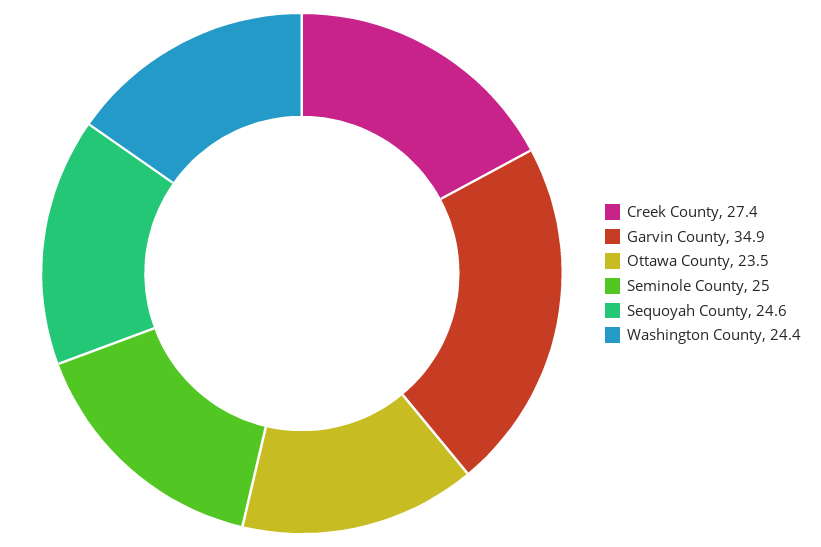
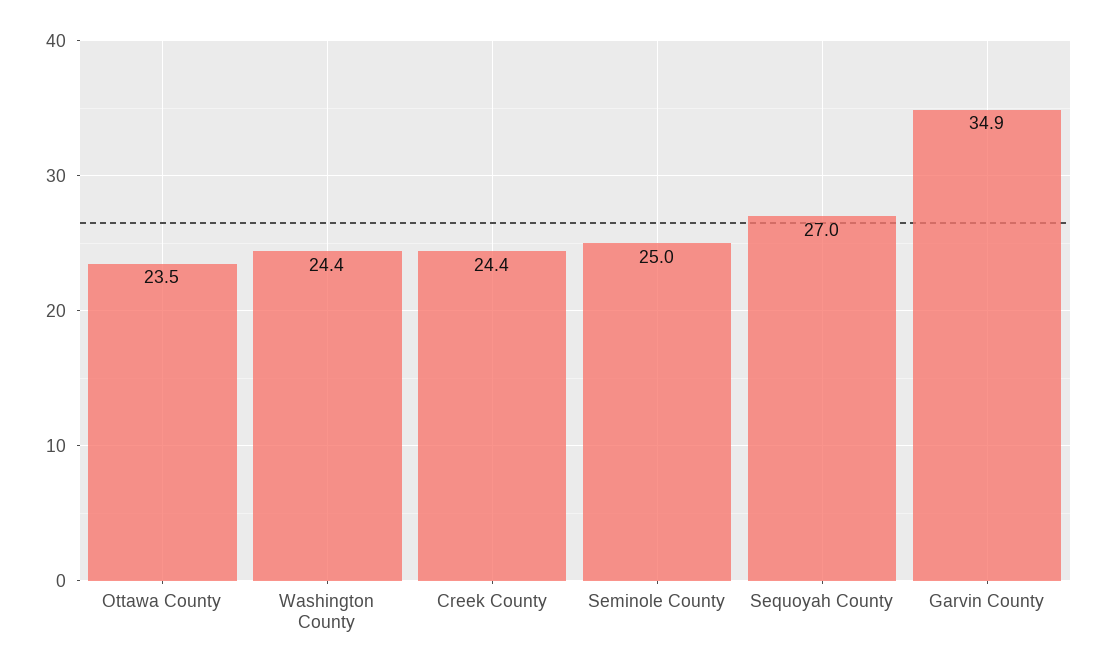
Creek County: 27.4 -> 24.4
Sequoyah County: 24.6 -> 27

